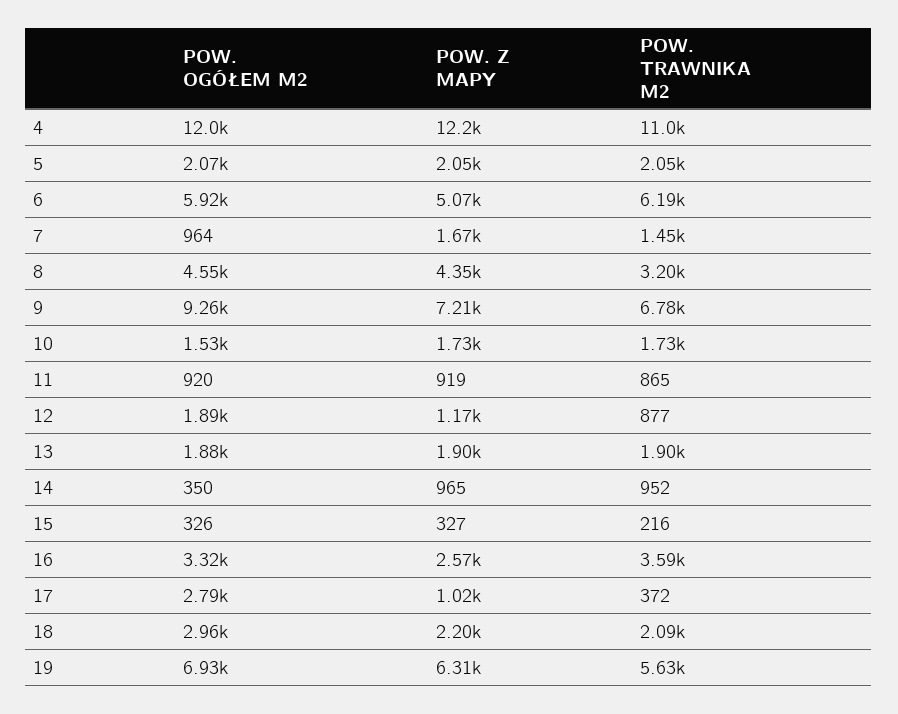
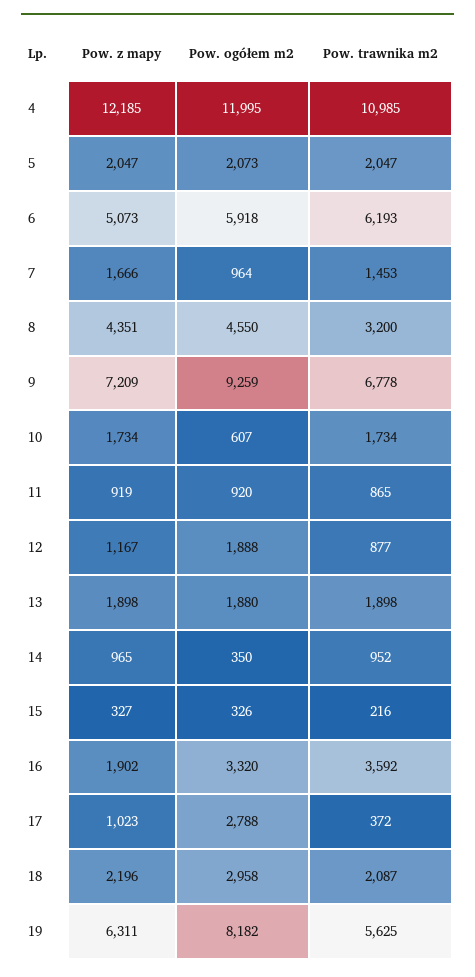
POW. OGÓŁEM M2, 10: 1530 -> 607
POW. Z MAPY, 16: 2570 -> 1902
POW. OGÓŁEM M2, 19: 6930 -> 8182

